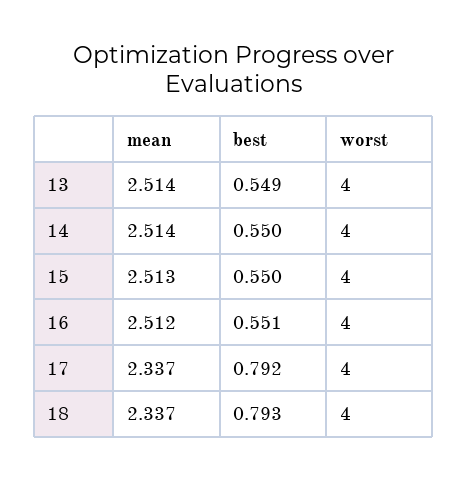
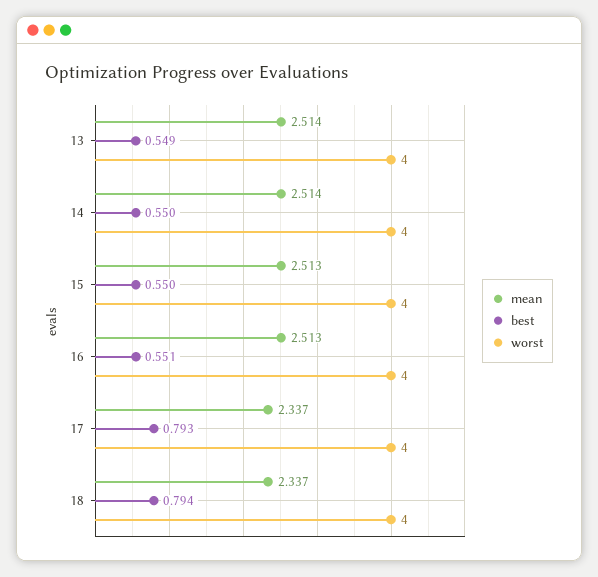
mean, 16: 2.512 -> 2.513
best, 17: 0.792 -> 0.793
best, 18: 0.793 -> 0.794

